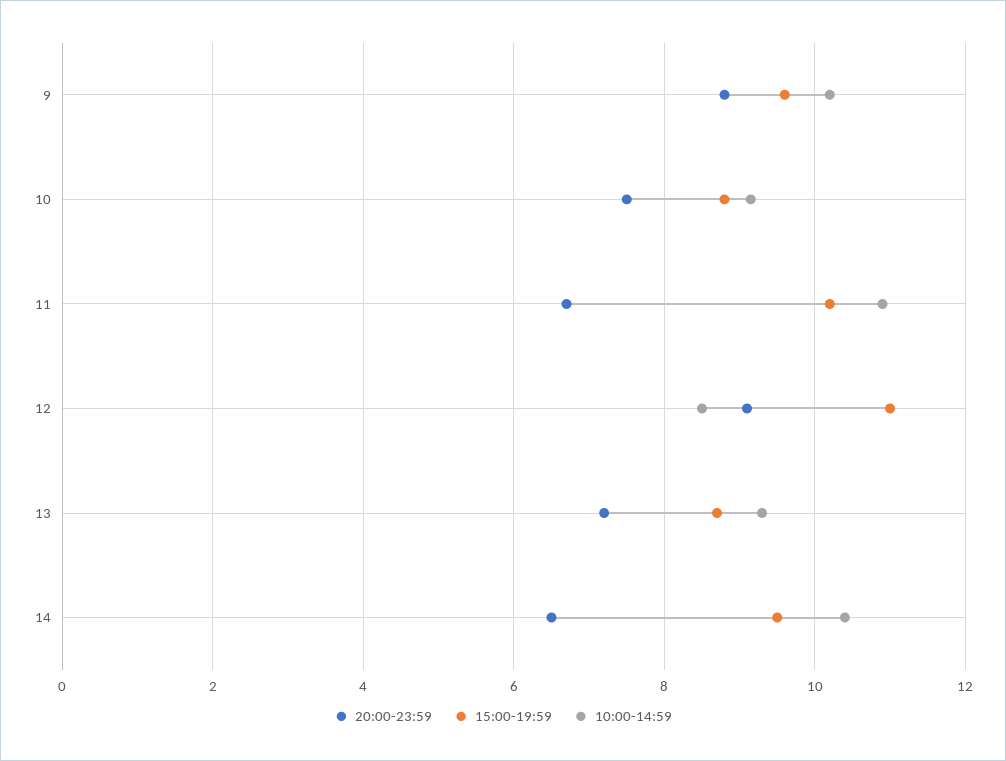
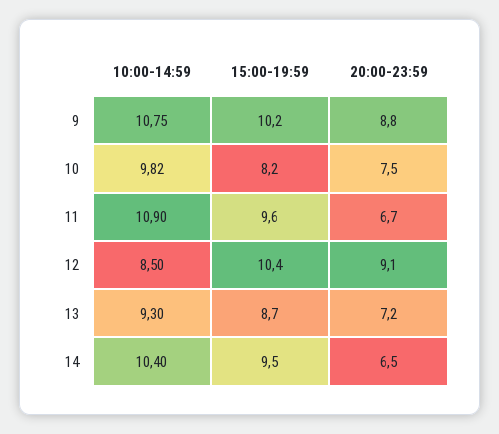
15:00-19:59, 9: 9.6 -> 10.2
10:00-14:59, 9: 10.2 -> 10.75
15:00-19:59, 10: 8.8 -> 8.2
10:00-14:59, 10: 9.2 -> 9.82
15:00-19:59, 11: 10.2 -> 9.6
15:00-19:59, 12: 11 -> 10.4

